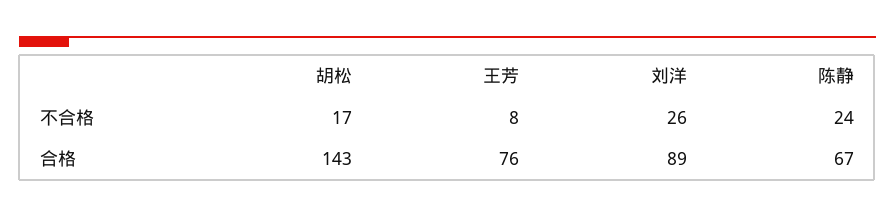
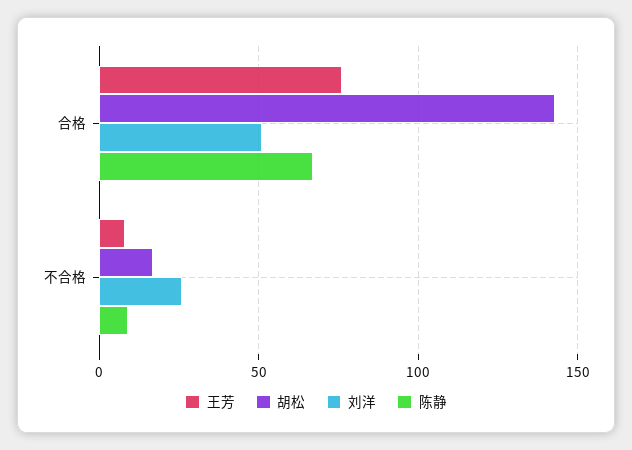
陈静, 不合格: 24 -> 10
刘洋, 合格: 89 -> 50

